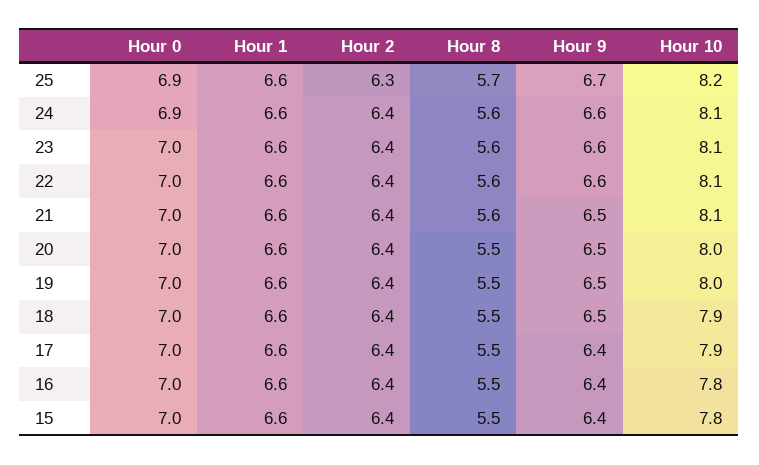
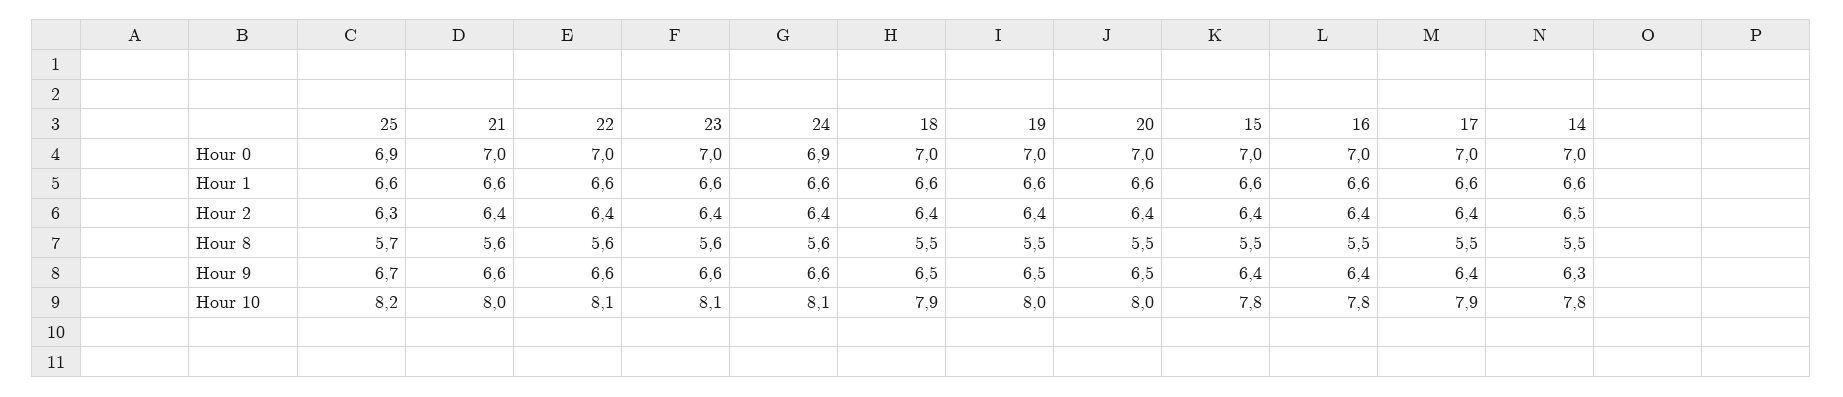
Hour 9, 21: 6.5 -> 6.6
Hour 10, 21: 8.1 -> 8
Hour 0, 14: none -> 7
Hour 1, 14: none -> 6.6
Hour 2, 14: none -> 6.5
Hour 8, 14: none -> 5.5
Hour 9, 14: none -> 6.3
Hour 10, 14: none -> 7.8

